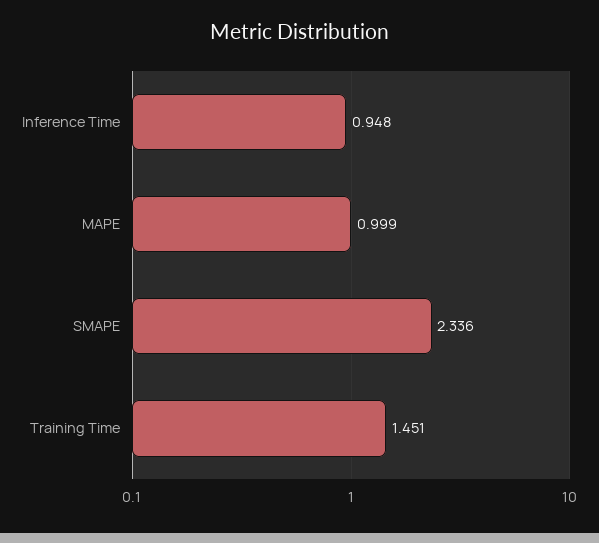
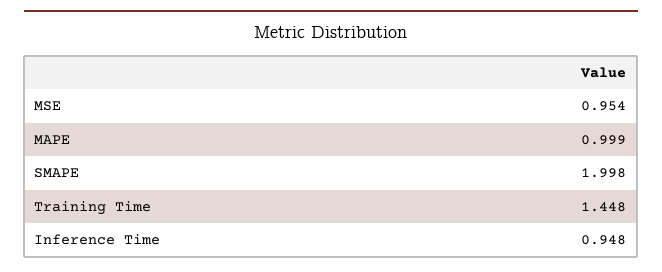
SMAPE: 2.336 -> 1.998
Training Time: 1.451 -> 1.448
MSE: none -> 0.954

